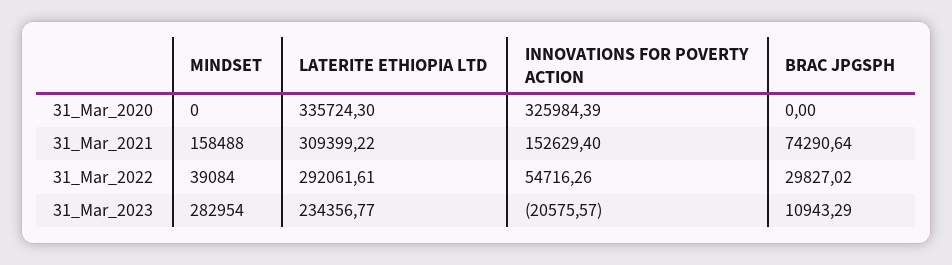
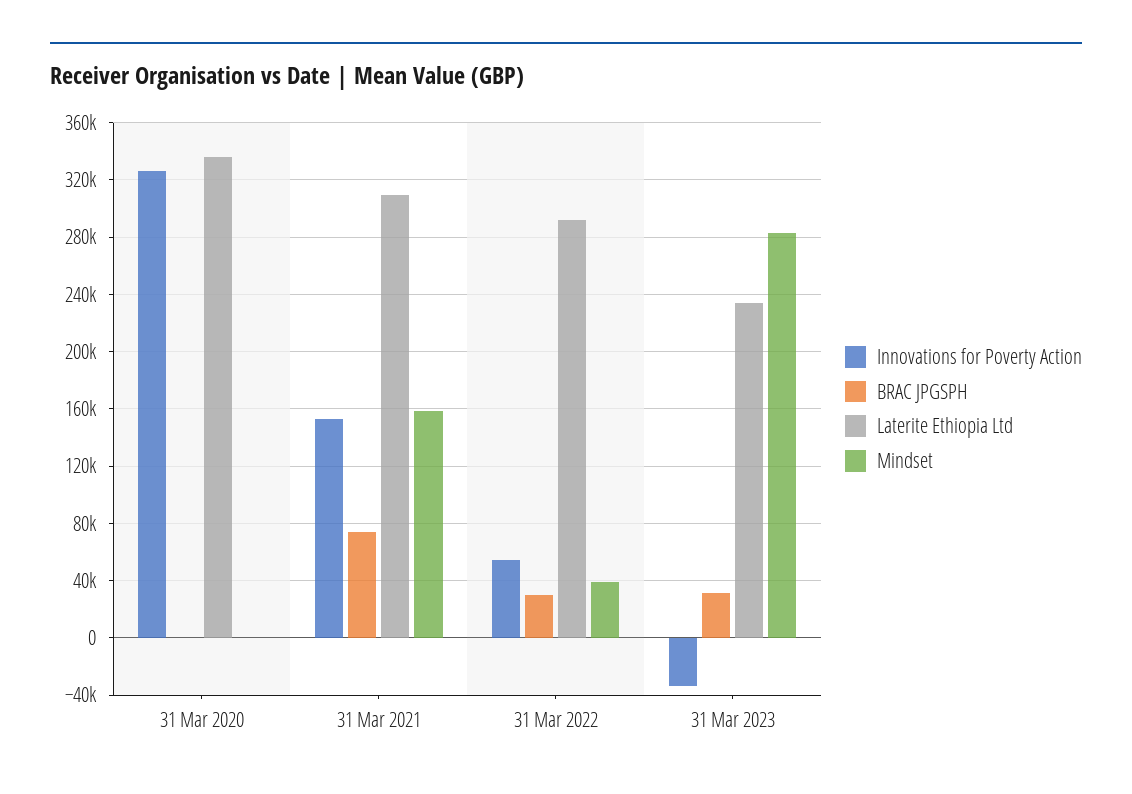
INNOVATIONS FOR POVERTY ACTION, 31_Mar_2023: -20575.57 -> -35000
BRAC JPGSPH, 31_Mar_2023: 10943.29 -> 30000

